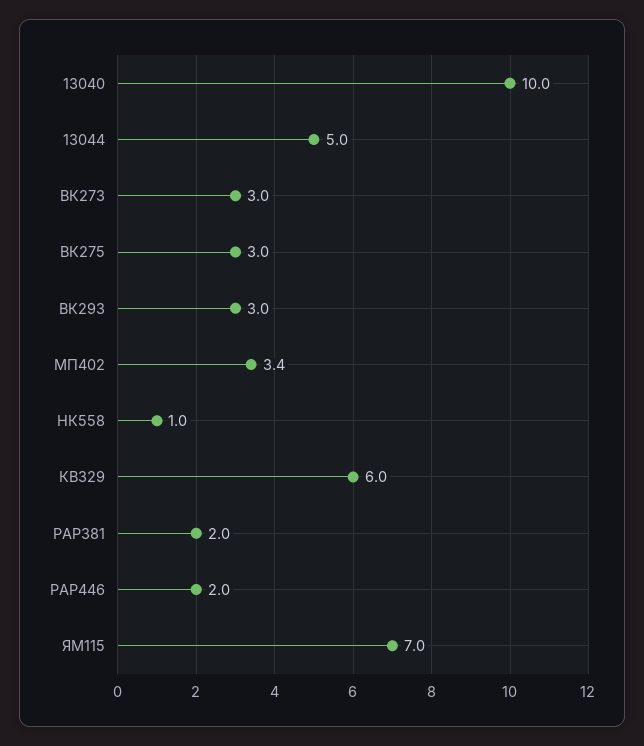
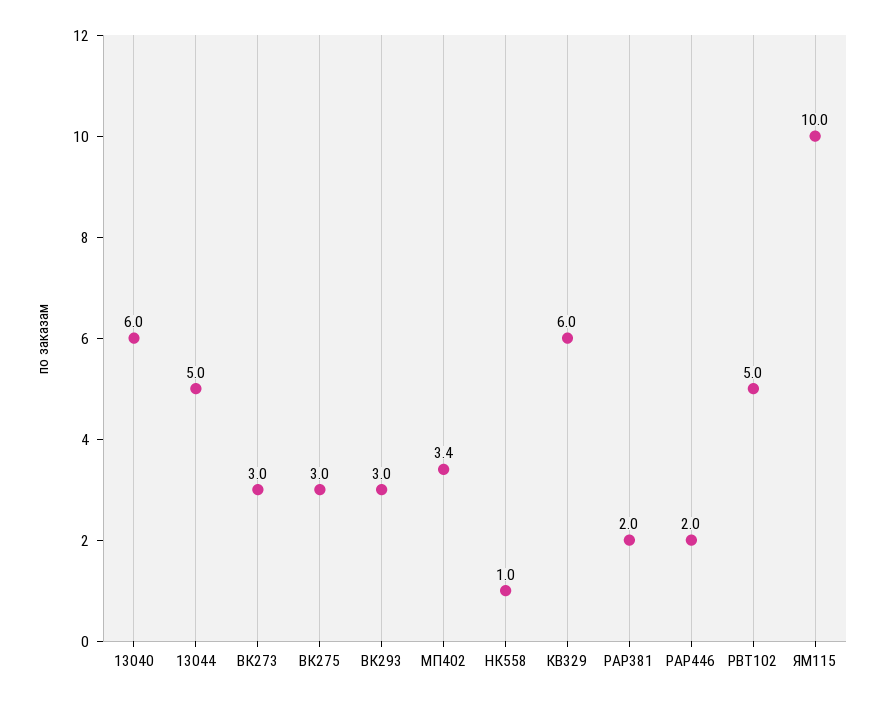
13040: 10 -> 6
ЯМ115: 7 -> 10
РВТ102: none -> 5

